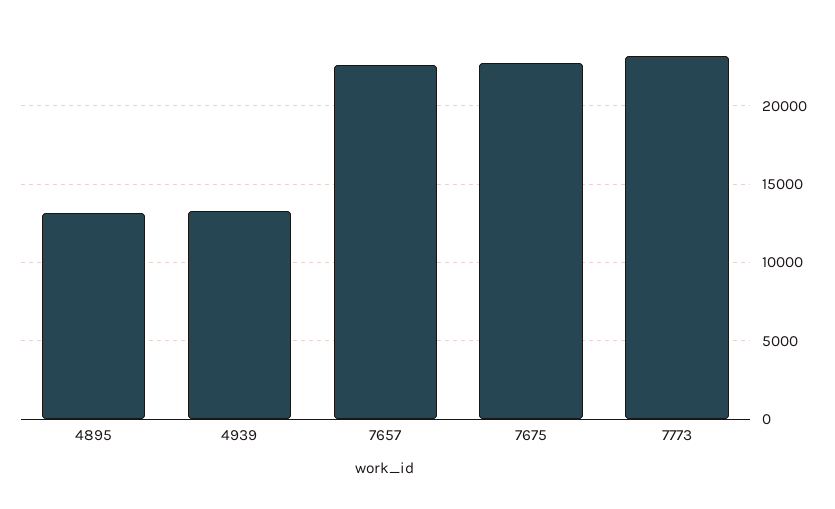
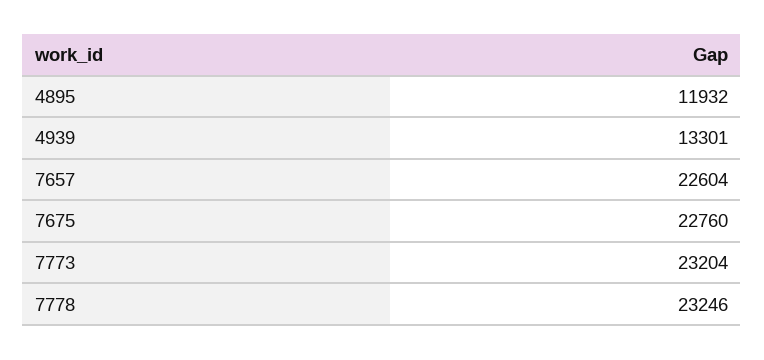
4895: 13000 -> 11932
7778: none -> 23246

